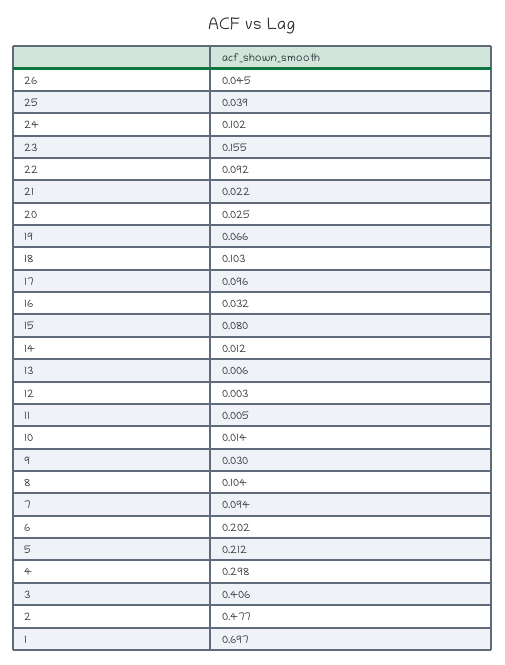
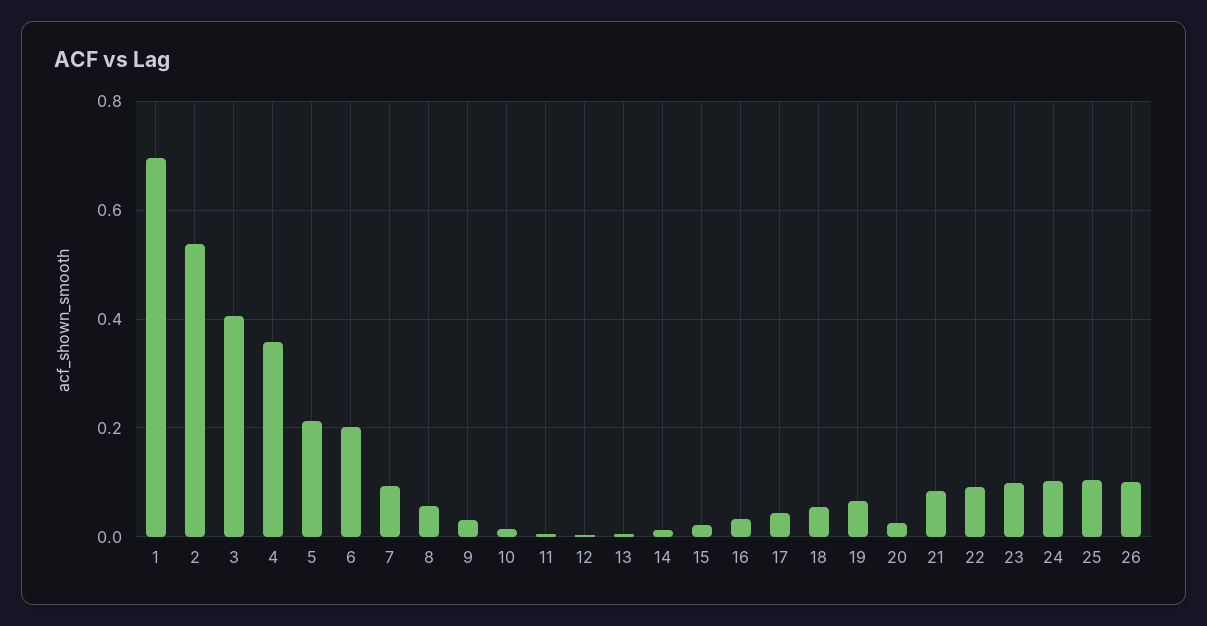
26: 0.045 -> 0.1
25: 0.039 -> 0.1
23: 0.155 -> 0.1
21: 0.022 -> 0.08
18: 0.103 -> 0.06
17: 0.096 -> 0.04
15: 0.08 -> 0.02
8: 0.104 -> 0.06
4: 0.298 -> 0.36
2: 0.477 -> 0.54

